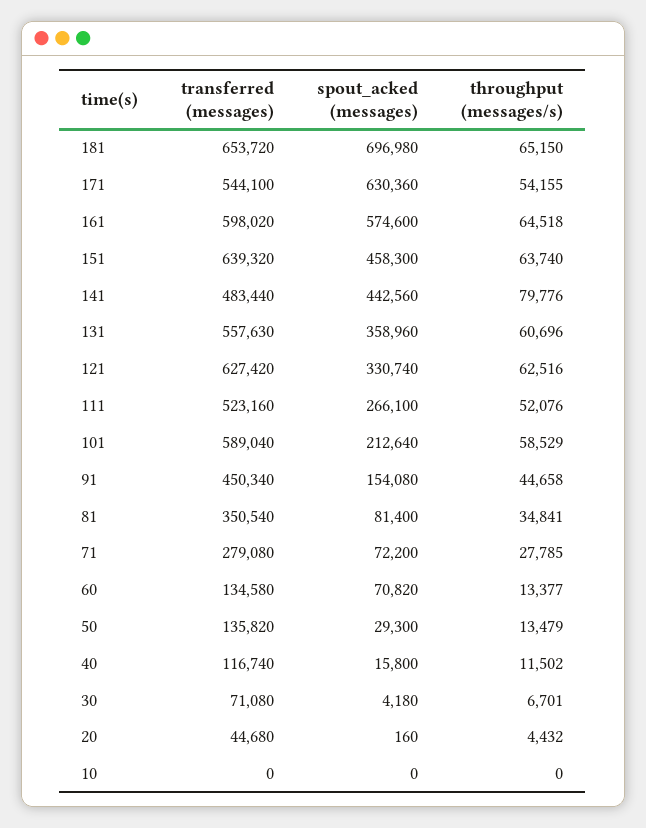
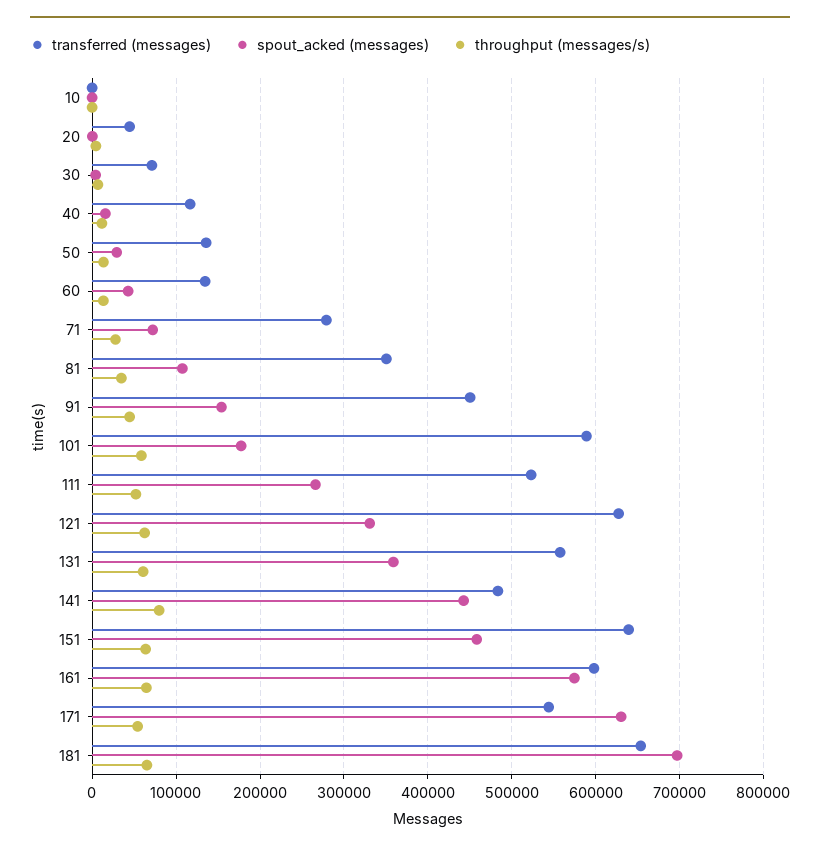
spout_acked (messages), 101: 212640 -> 180000
spout_acked (messages), 81: 81400 -> 110000
spout_acked (messages), 60: 70820 -> 40000

